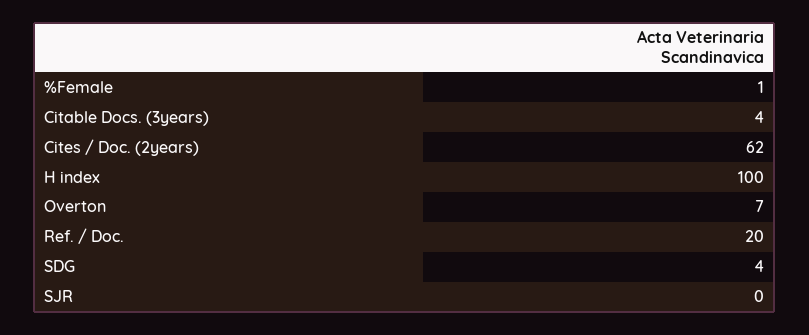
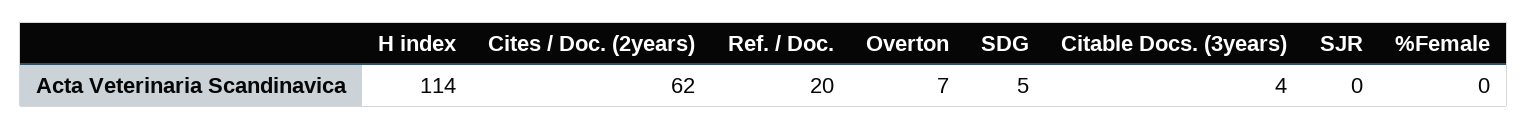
%Female: 1 -> 0
H index: 100 -> 114
SDG: 4 -> 5

